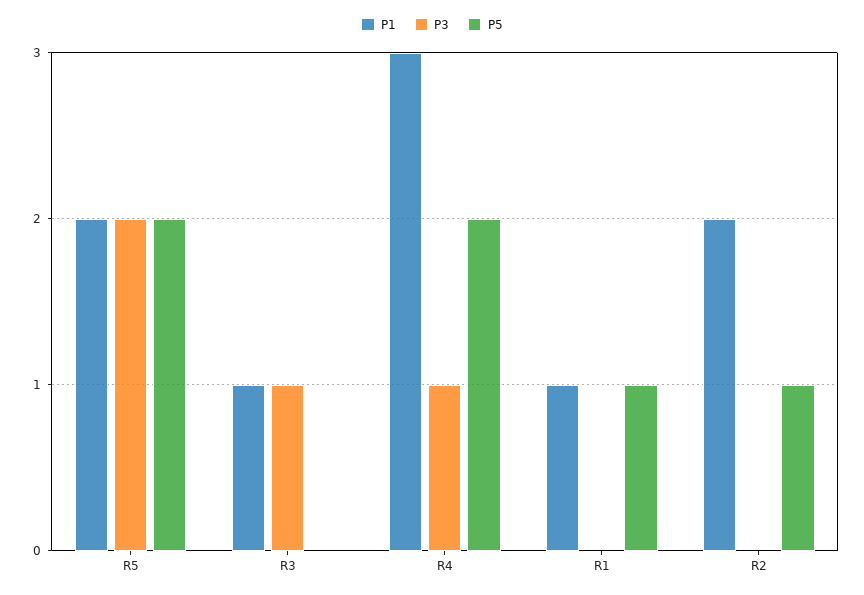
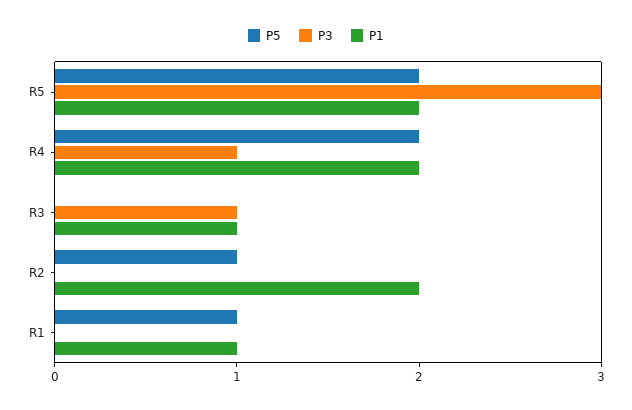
P3, R5: 2 -> 3
P1, R4: 3 -> 2

